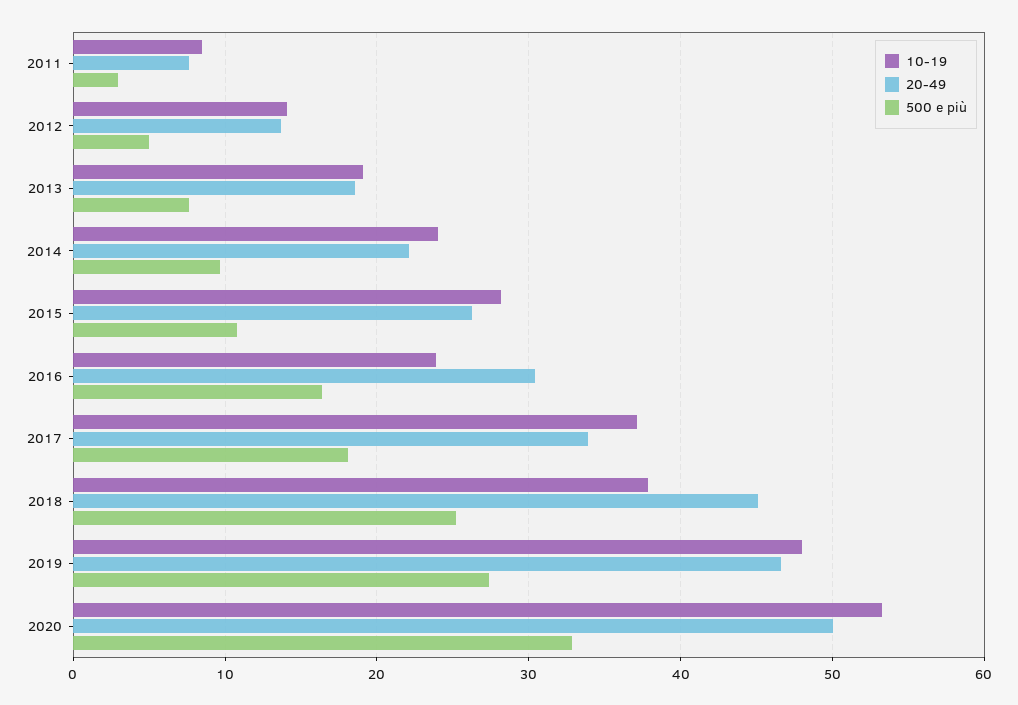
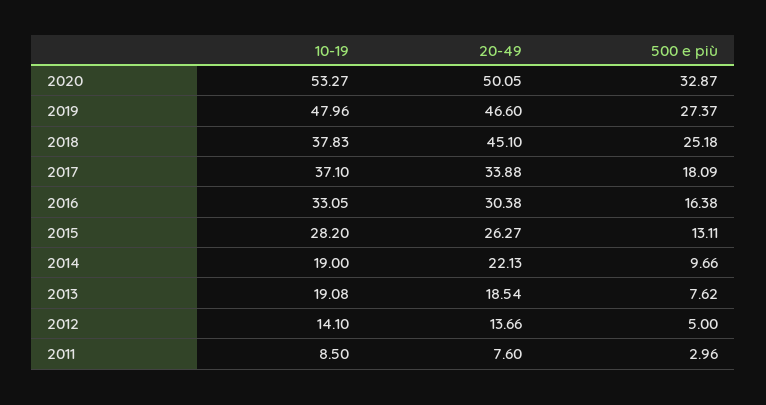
10-19, 2014: 24 -> 19
500 e più, 2015: 11 -> 13.11
10-19, 2016: 24 -> 33.05

